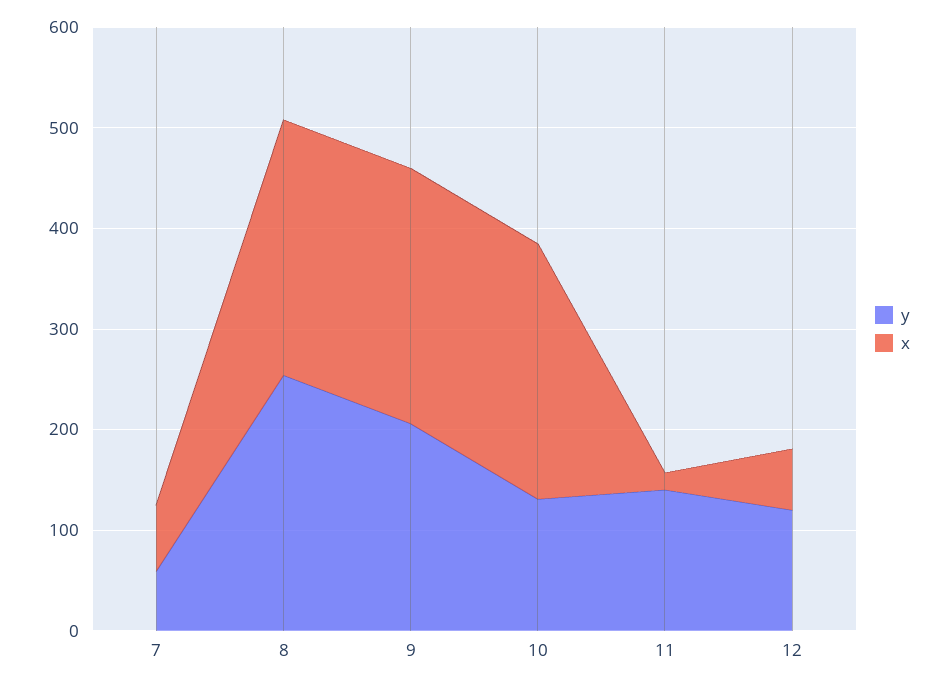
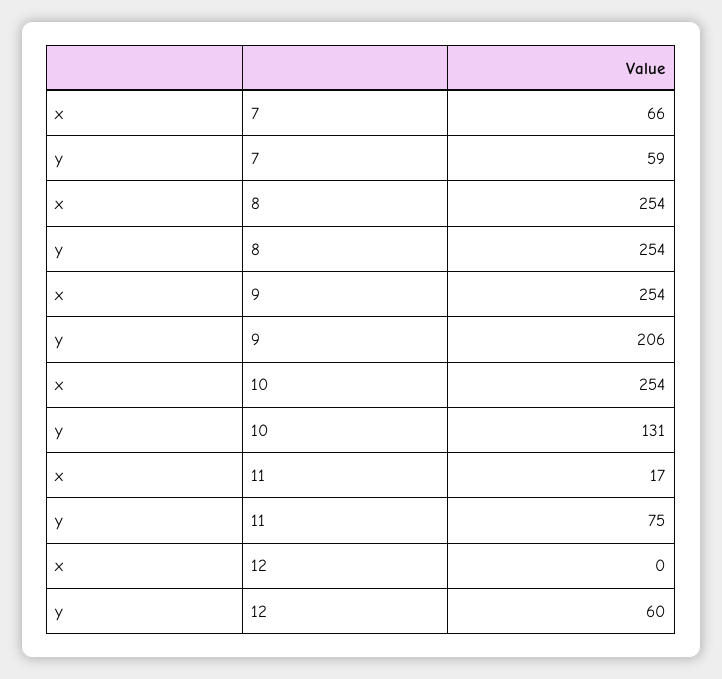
y, 11: 140 -> 75
y, 12: 120 -> 60
x, 12: 60 -> 0

